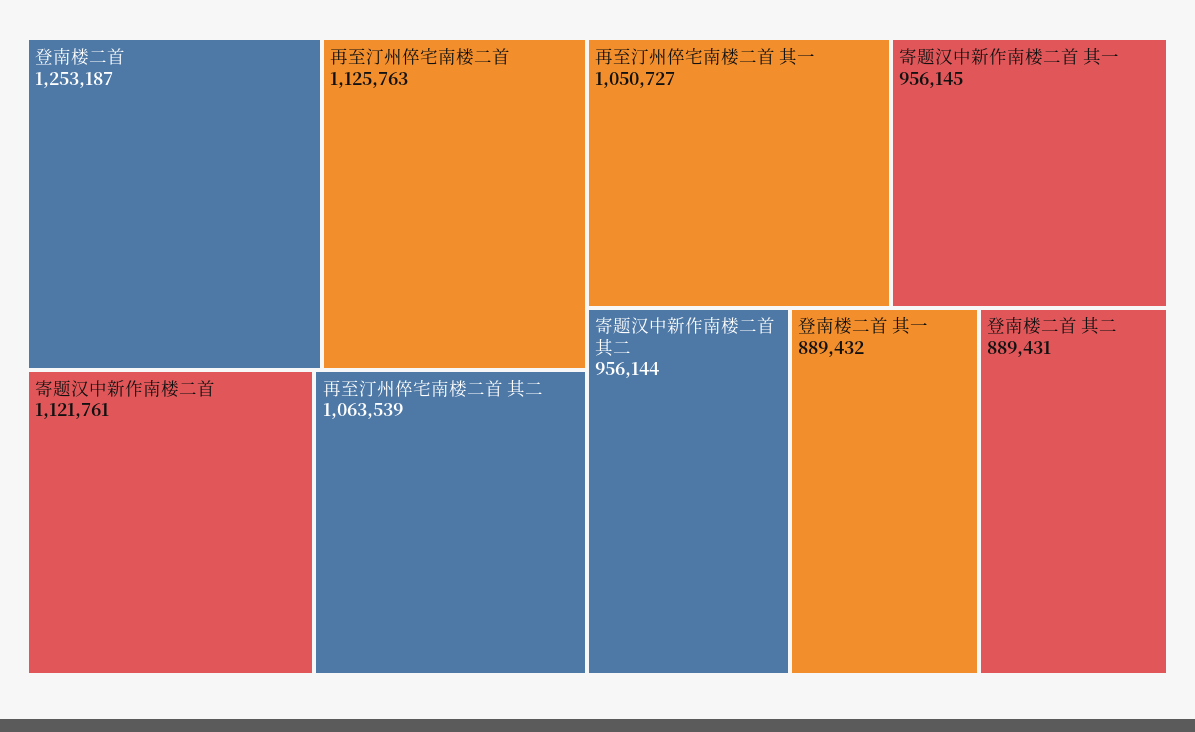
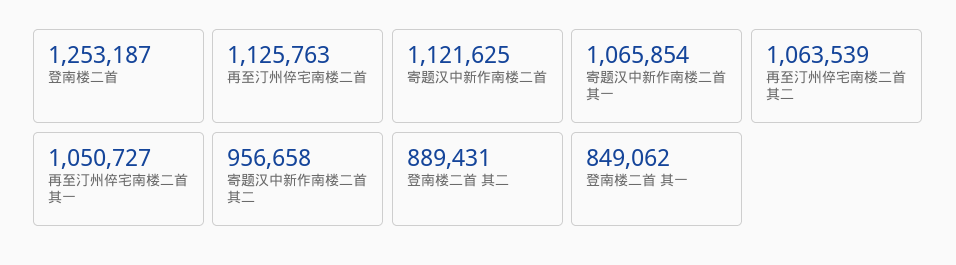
寄题汉中新作南楼二首: 1121761 -> 1121625
寄题汉中新作南楼二首 其一: 956145 -> 1065854
寄题汉中新作南楼二首 其二: 956144 -> 956658
登南楼二首 其一: 889432 -> 849062

